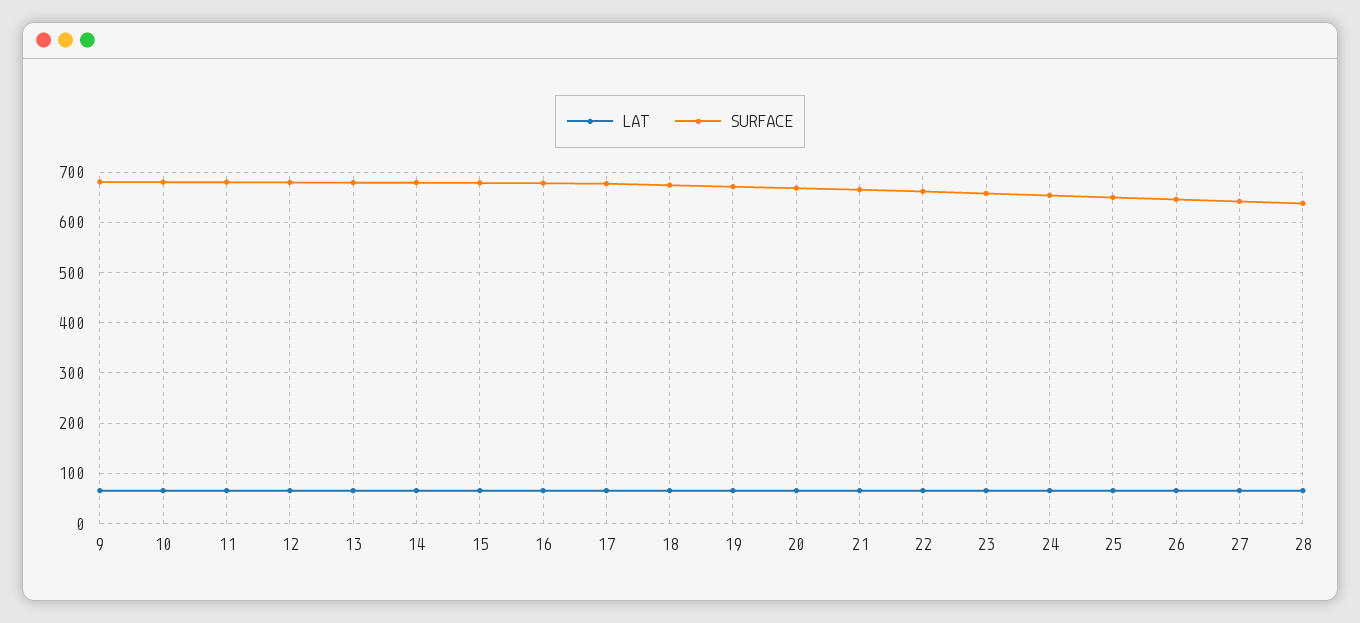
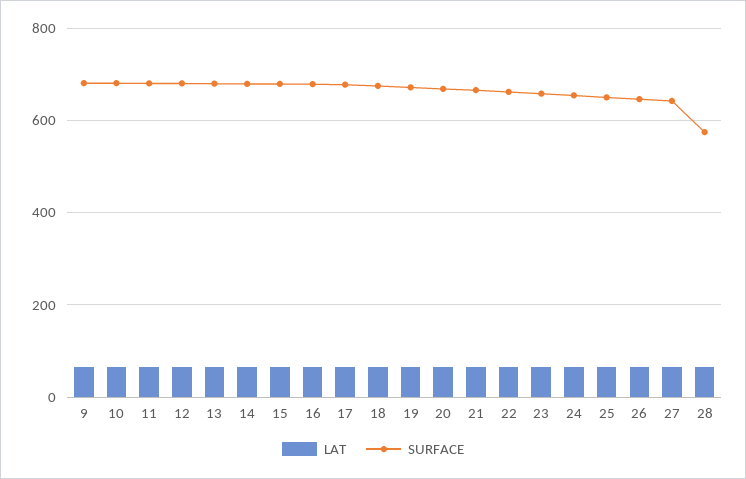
SURFACE, 28: 640 -> 580

